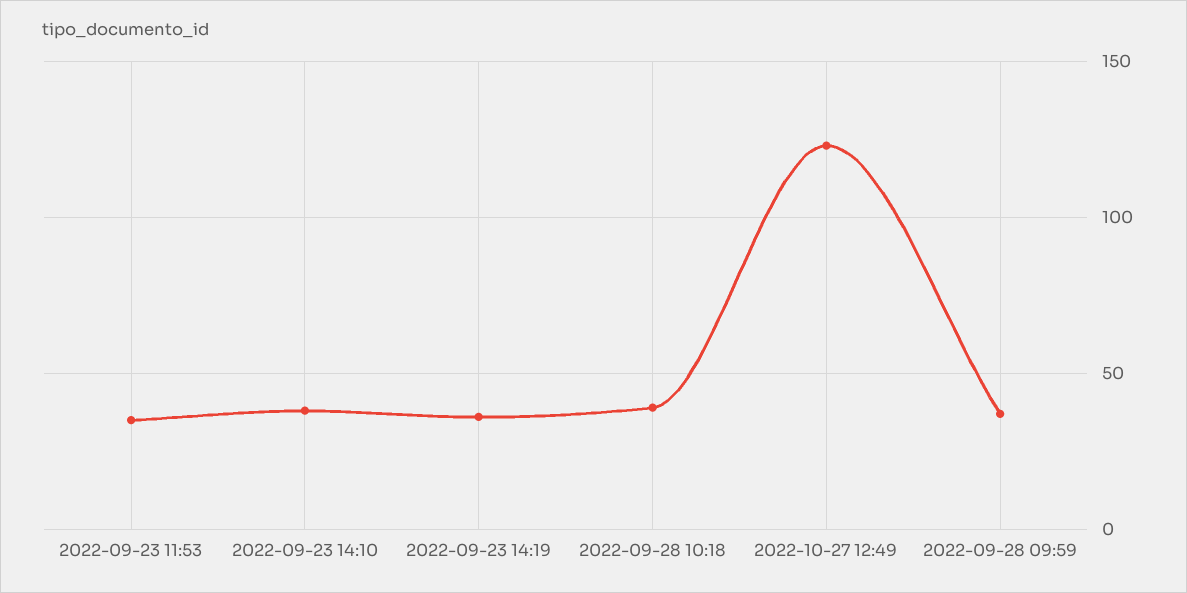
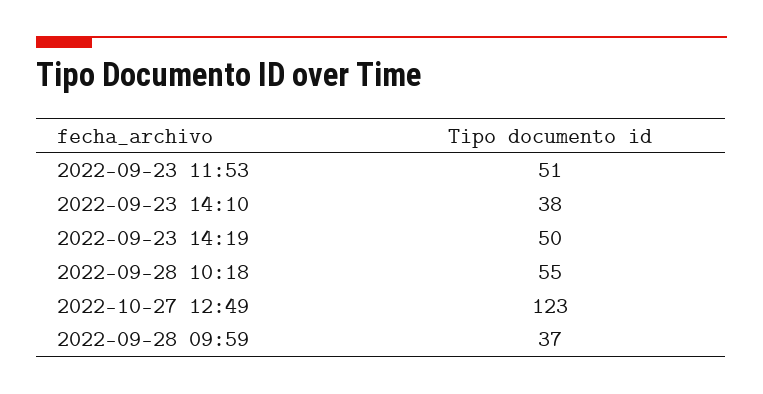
2022-09-23 11:53: 35 -> 51
2022-09-23 14:19: 35 -> 50
2022-09-28 10:18: 40 -> 55

